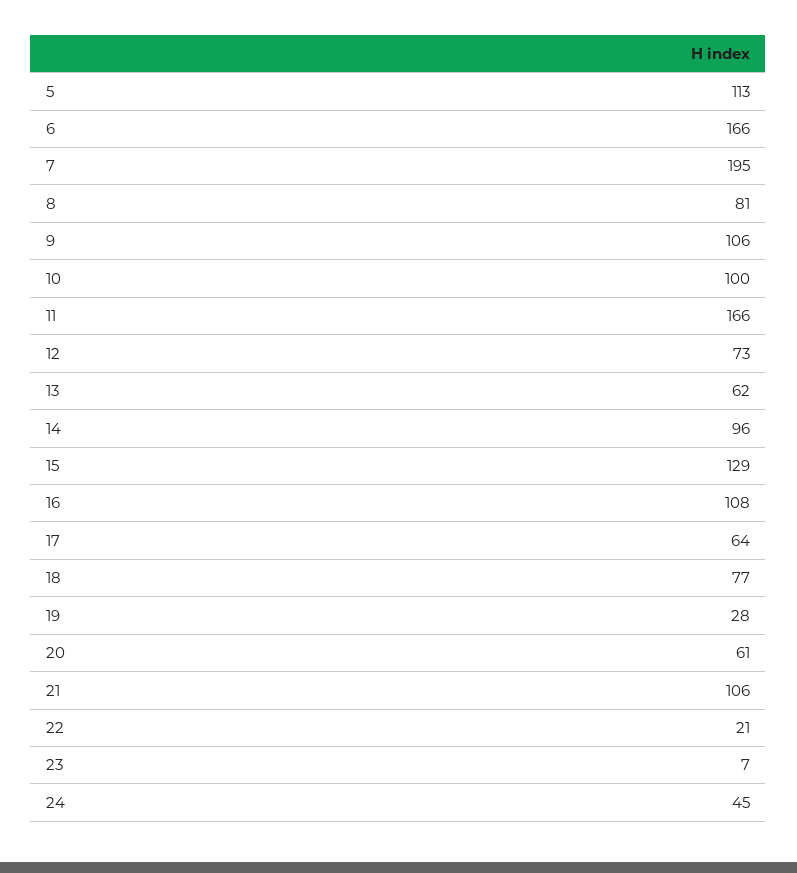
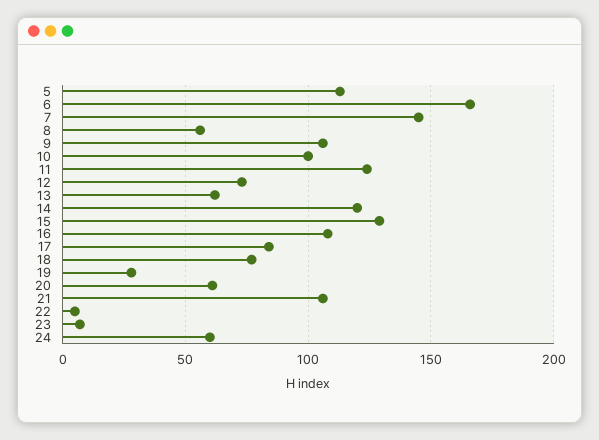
7: 195 -> 145
8: 81 -> 55
11: 166 -> 125
14: 96 -> 120
17: 64 -> 85
22: 21 -> 5
24: 45 -> 60

